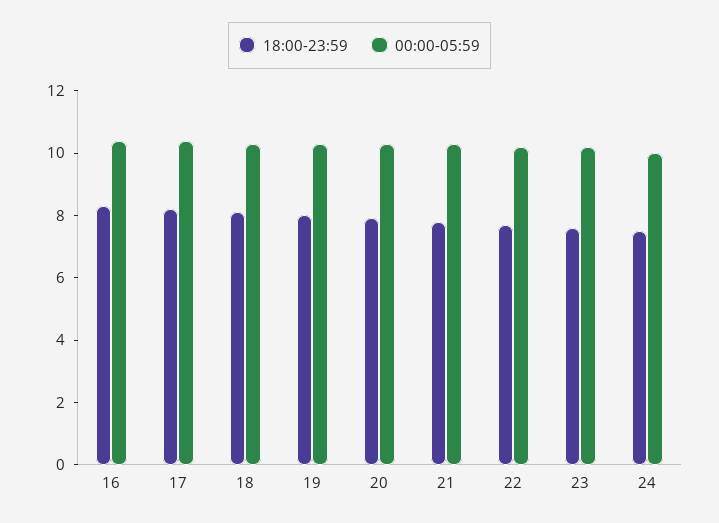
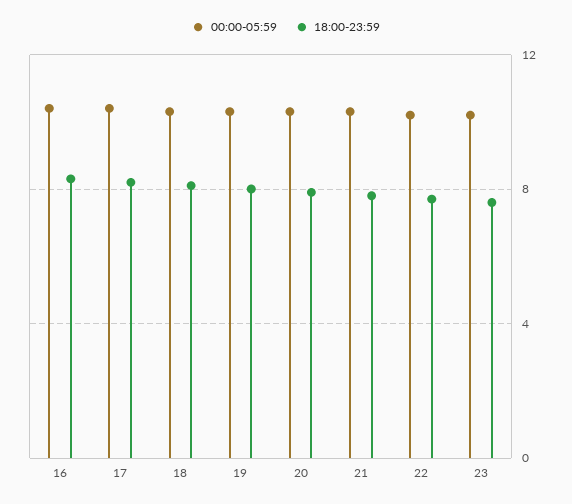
18:00-23:59, 24: 7.5 -> none
00:00-05:59, 24: 10 -> none

